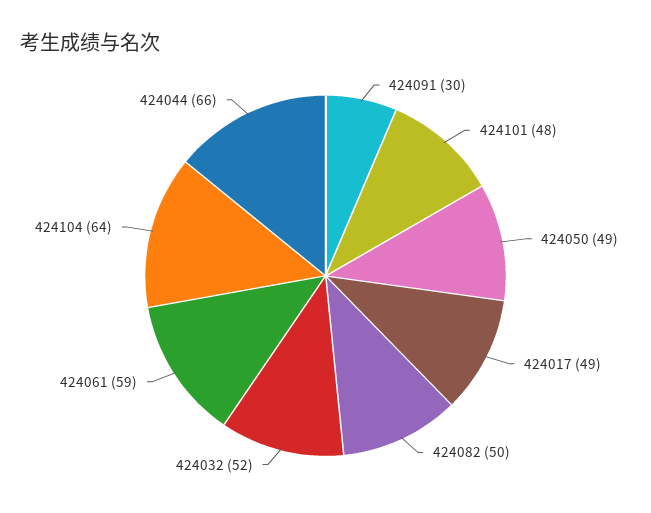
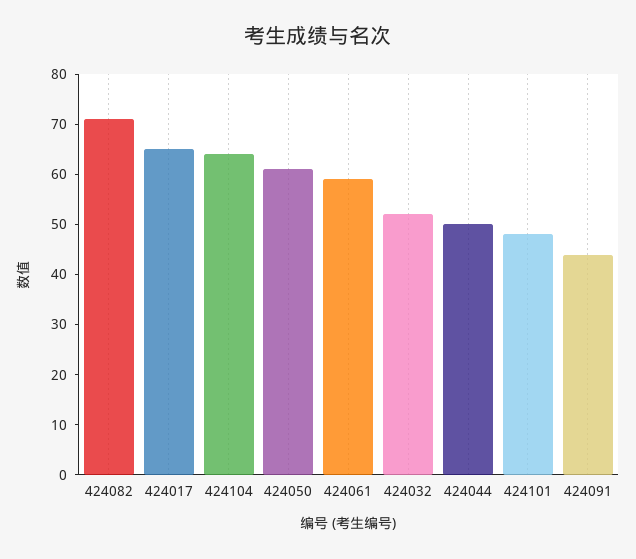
424091: 30 -> 45
424050: 49 -> 60
424017: 49 -> 65
424082: 50 -> 70
424044: 66 -> 50

